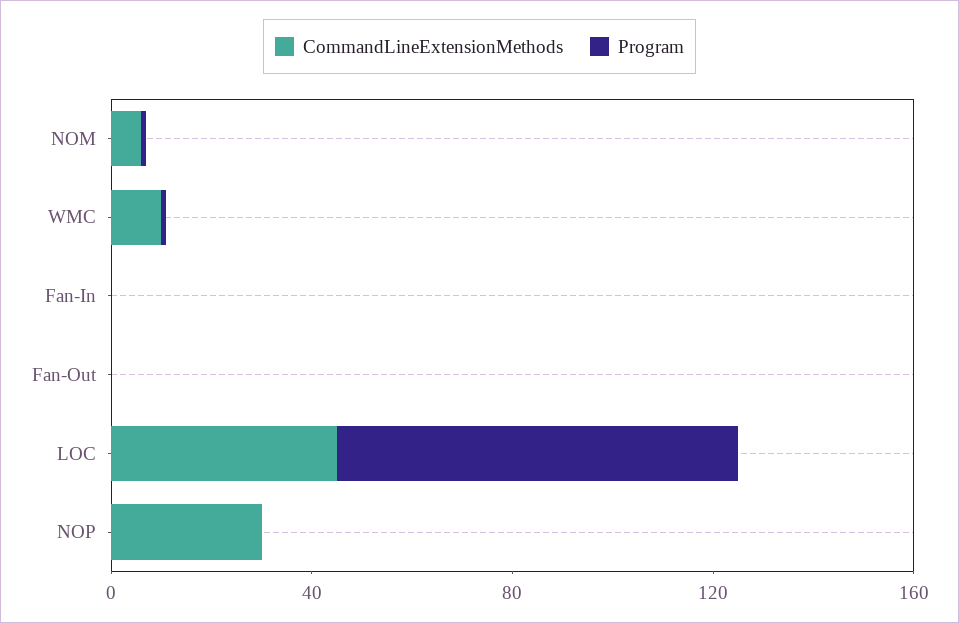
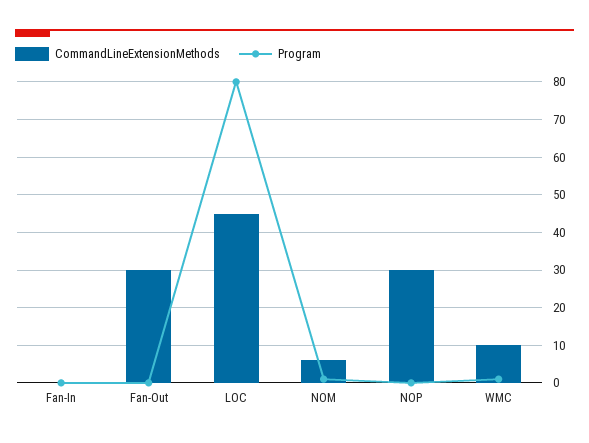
CommandLineExtensionMethods, Fan-Out: 0 -> 30

